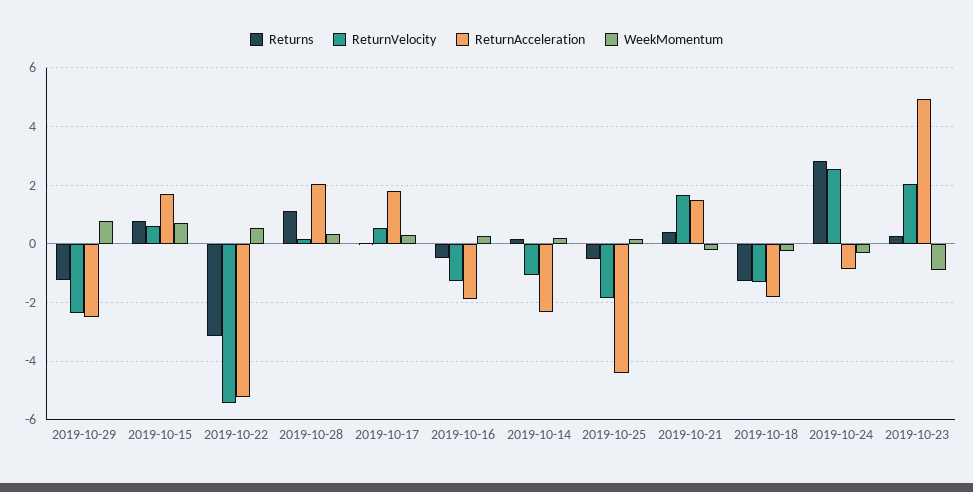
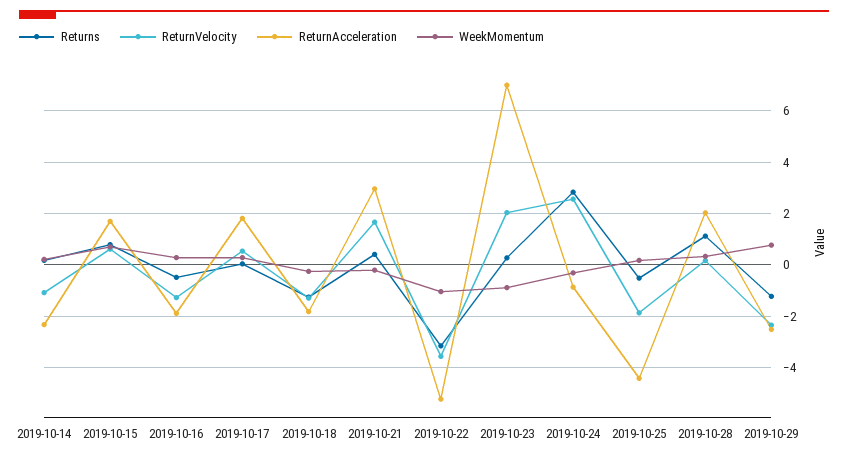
ReturnVelocity, 2019-10-22: -5.5 -> -3.5
WeekMomentum, 2019-10-22: 0.5 -> -1
ReturnAcceleration, 2019-10-21: 1.5 -> 3
ReturnAcceleration, 2019-10-23: 5 -> 7

